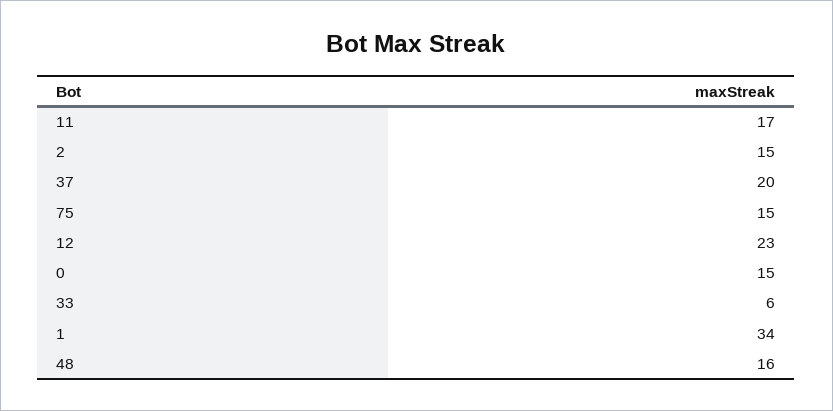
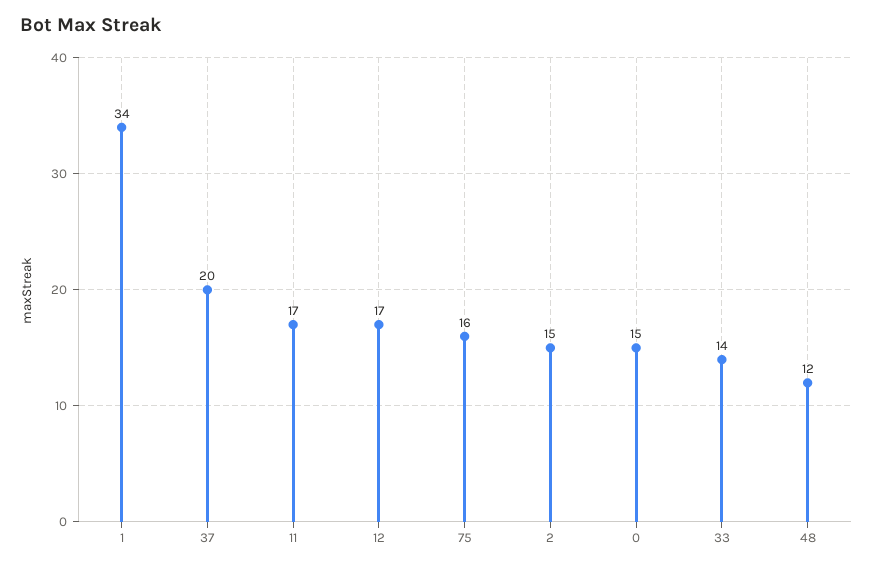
75: 15 -> 16
12: 23 -> 17
33: 6 -> 14
48: 16 -> 12

